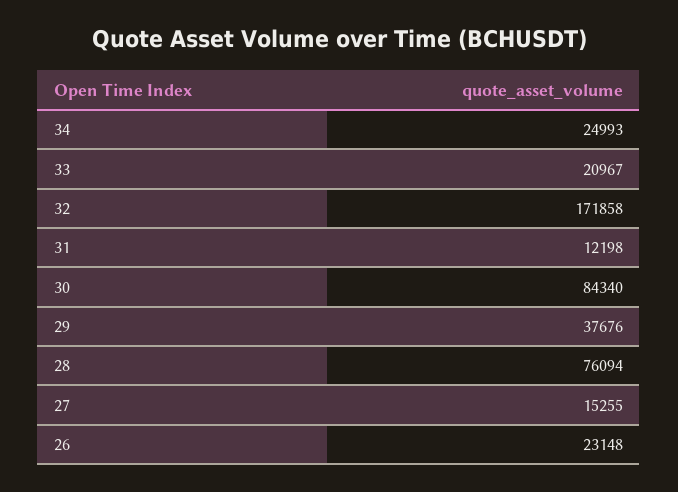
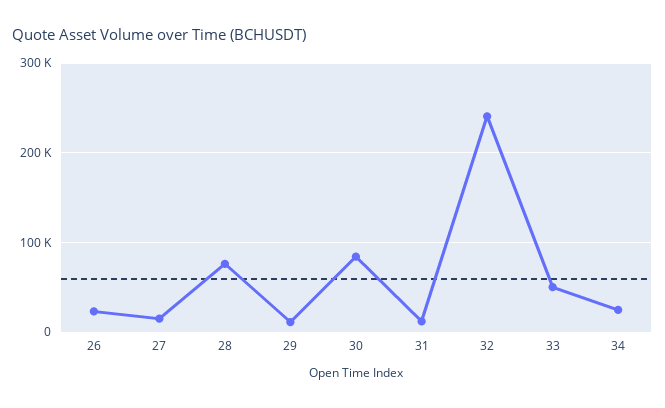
33: 20967 -> 50000
32: 171858 -> 240000
29: 37676 -> 10000

